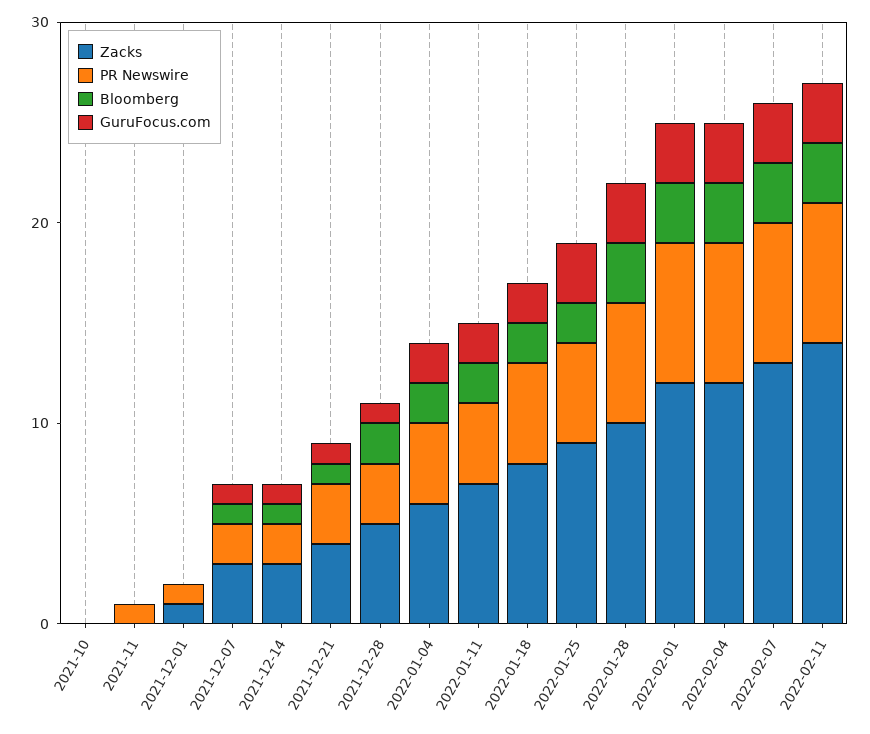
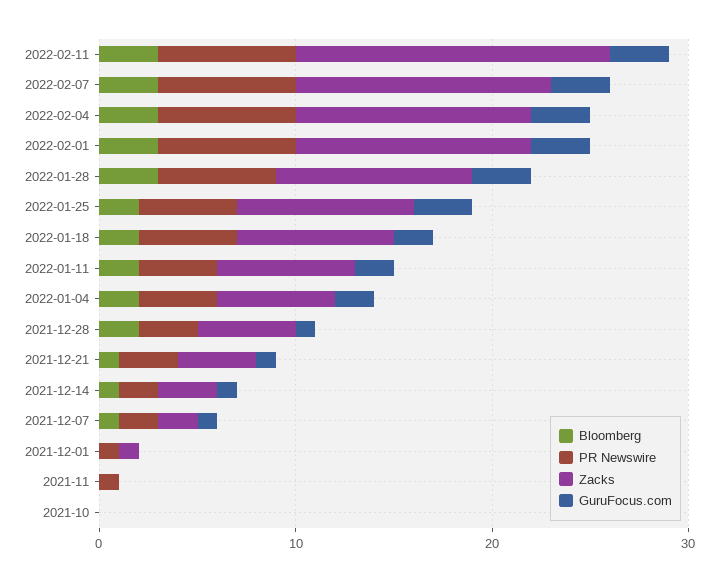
Zacks, 2021-12-07: 3 -> 2
Zacks, 2022-02-11: 14 -> 16

